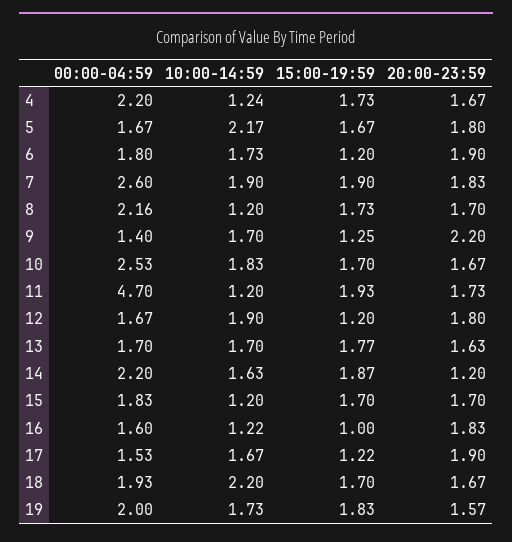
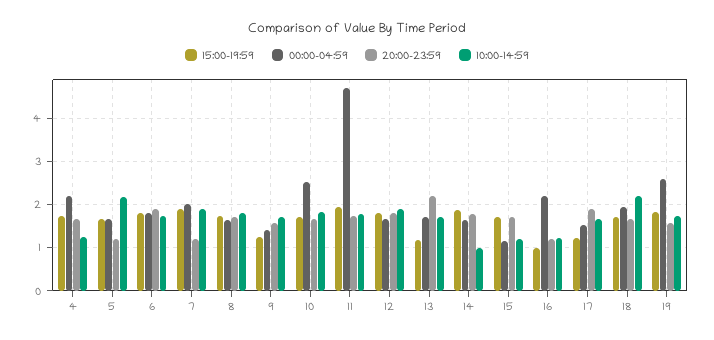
20:00-23:59, 5: 1.8 -> 1.2
15:00-19:59, 6: 1.2 -> 1.8
00:00-04:59, 7: 2.6 -> 2
20:00-23:59, 7: 1.83 -> 1.2
00:00-04:59, 8: 2.16 -> 1.6
10:00-14:59, 8: 1.2 -> 1.8
20:00-23:59, 9: 2.2 -> 1.6
10:00-14:59, 11: 1.2 -> 1.8
15:00-19:59, 12: 1.2 -> 1.8
15:00-19:59, 13: 1.77 -> 1.2
20:00-23:59, 13: 1.63 -> 2.2
00:00-04:59, 14: 2.2 -> 1.6
10:00-14:59, 14: 1.63 -> 1
20:00-23:59, 14: 1.2 -> 1.8
00:00-04:59, 15: 1.83 -> 1.2
00:00-04:59, 16: 1.6 -> 2.2
20:00-23:59, 16: 1.83 -> 1.2
00:00-04:59, 19: 2 -> 2.6

